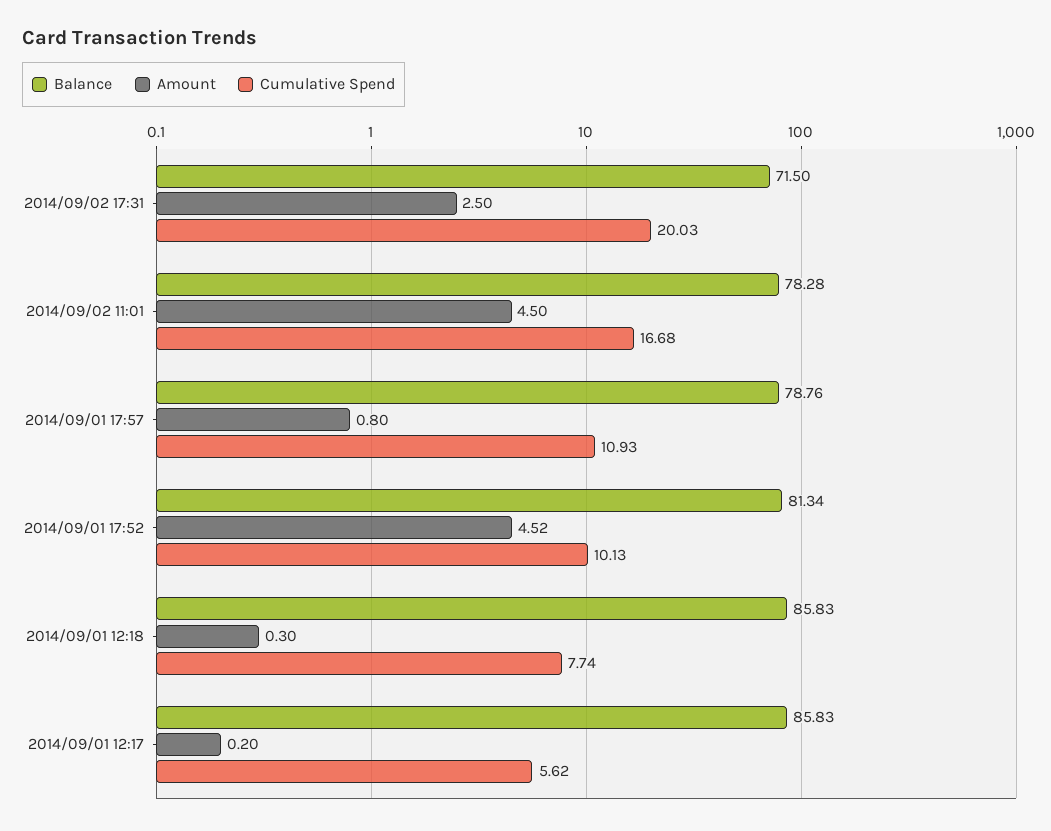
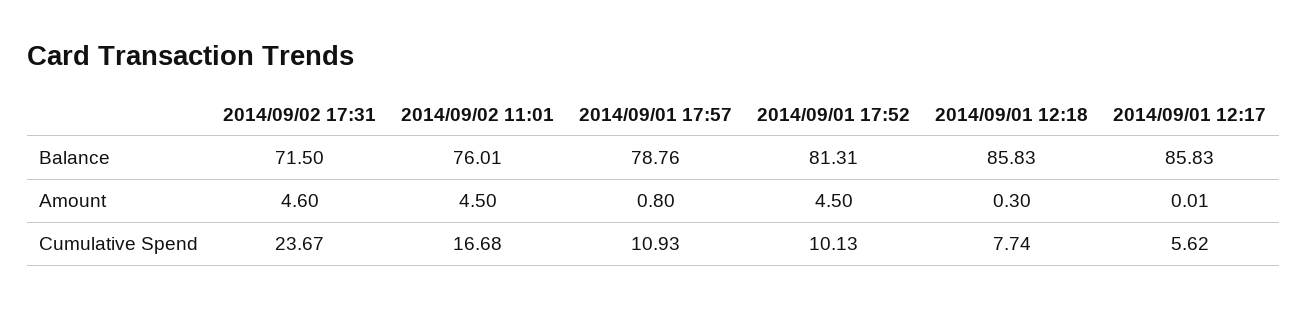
Amount, 2014/09/02 17:31: 2.5 -> 4.6
Cumulative Spend, 2014/09/02 17:31: 20.03 -> 23.67
Balance, 2014/09/02 11:01: 78.28 -> 76.01
Balance, 2014/09/01 17:52: 81.34 -> 81.31
Amount, 2014/09/01 17:52: 4.52 -> 4.5
Amount, 2014/09/01 12:17: 0.2 -> 0.01

